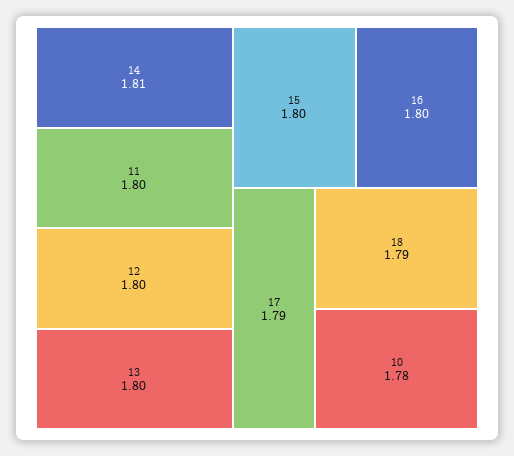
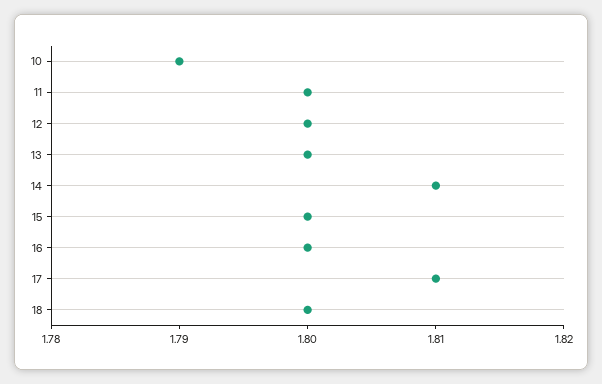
17: 1.79 -> 1.81
18: 1.79 -> 1.8
10: 1.78 -> 1.79

